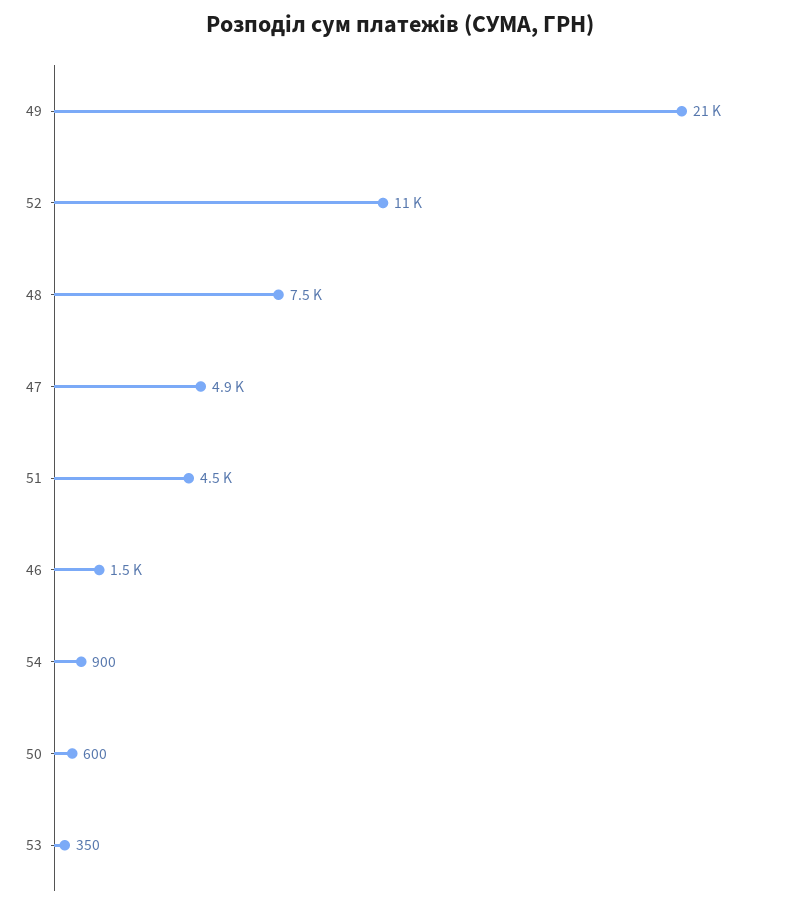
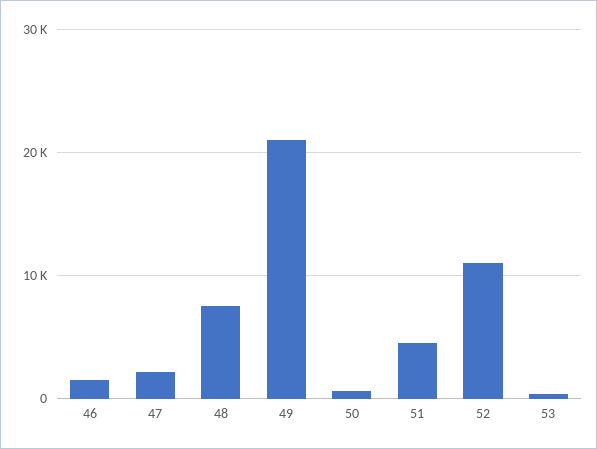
47: 4900 -> 2000
54: 900 -> none

